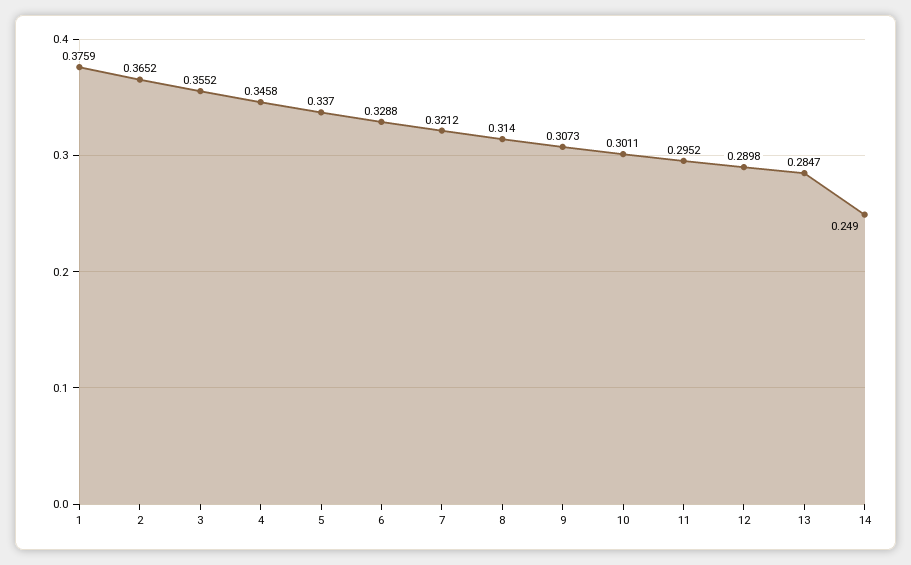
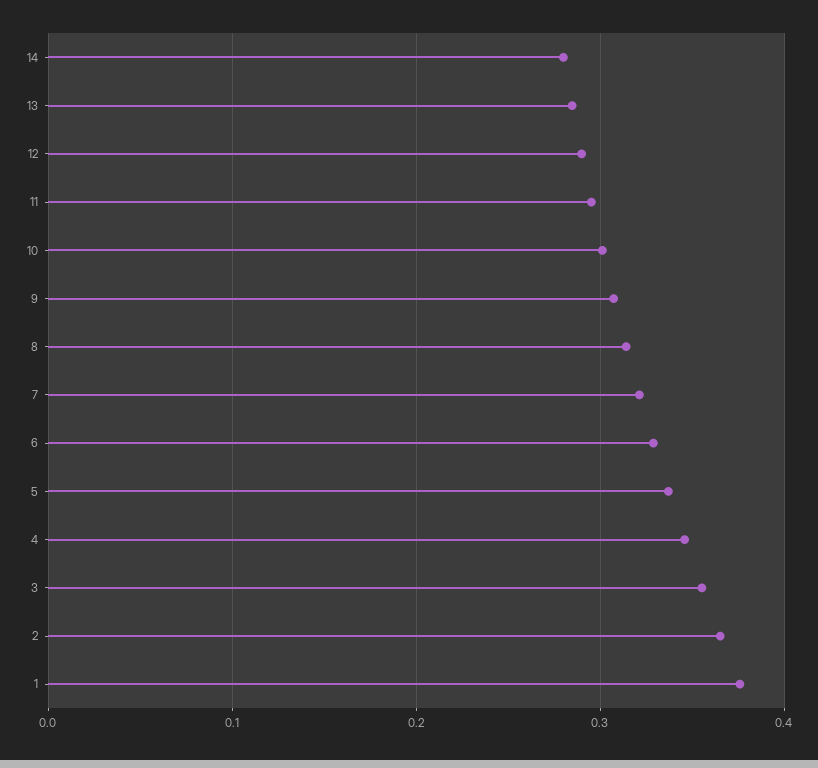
14: 0.249 -> 0.28

